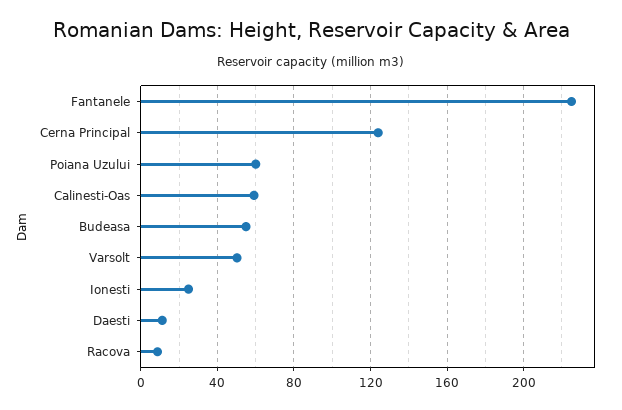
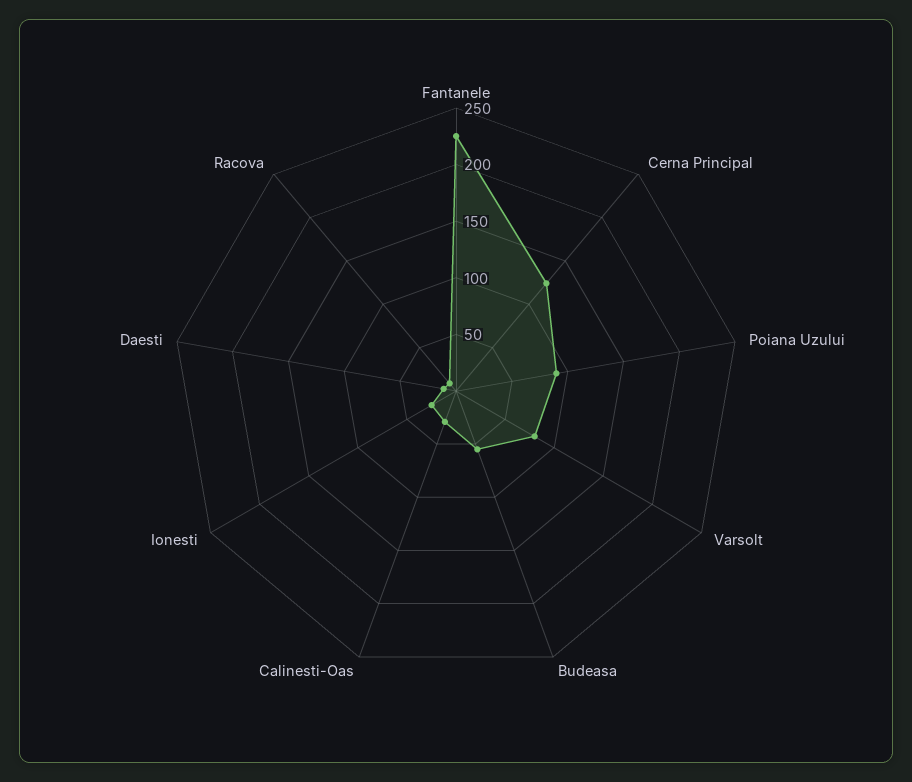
Poiana Uzului: 60 -> 90
Calinesti-Oas: 60 -> 30
Varsolt: 50 -> 80

